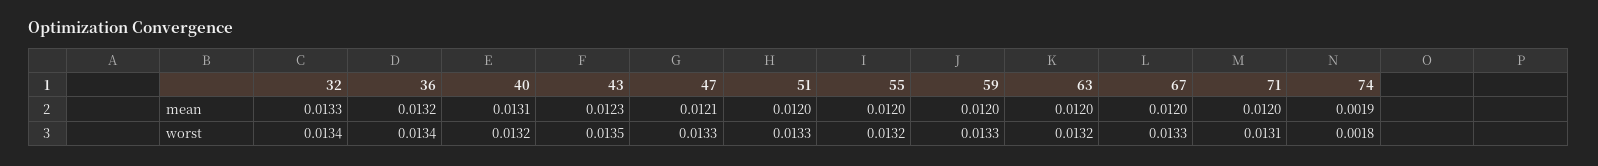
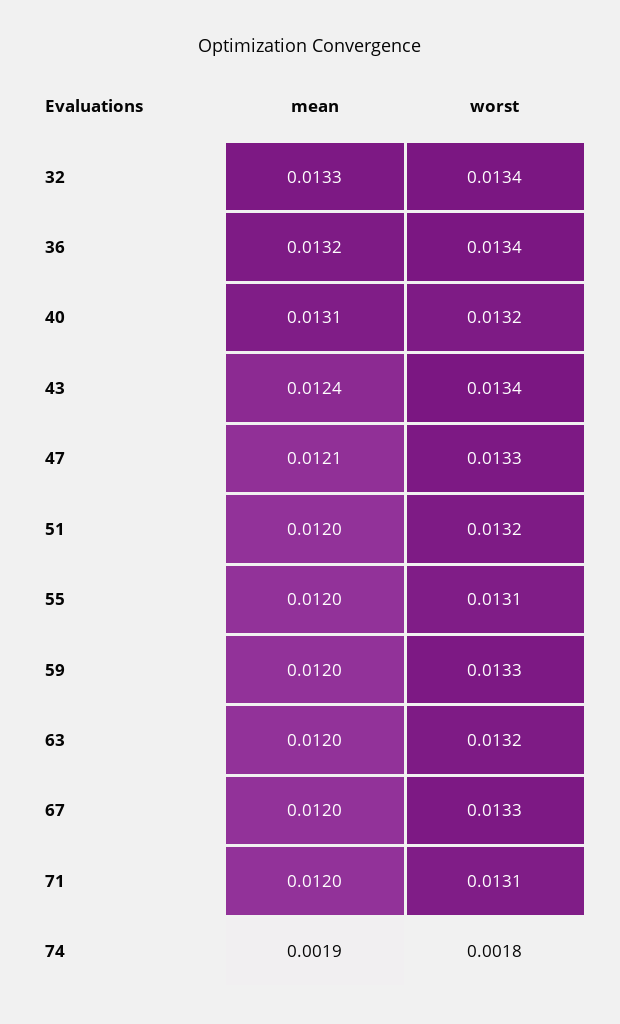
43, mean: 0.0123 -> 0.0124
43, worst: 0.0135 -> 0.0134
51, worst: 0.0133 -> 0.0132
55, worst: 0.0132 -> 0.0131

